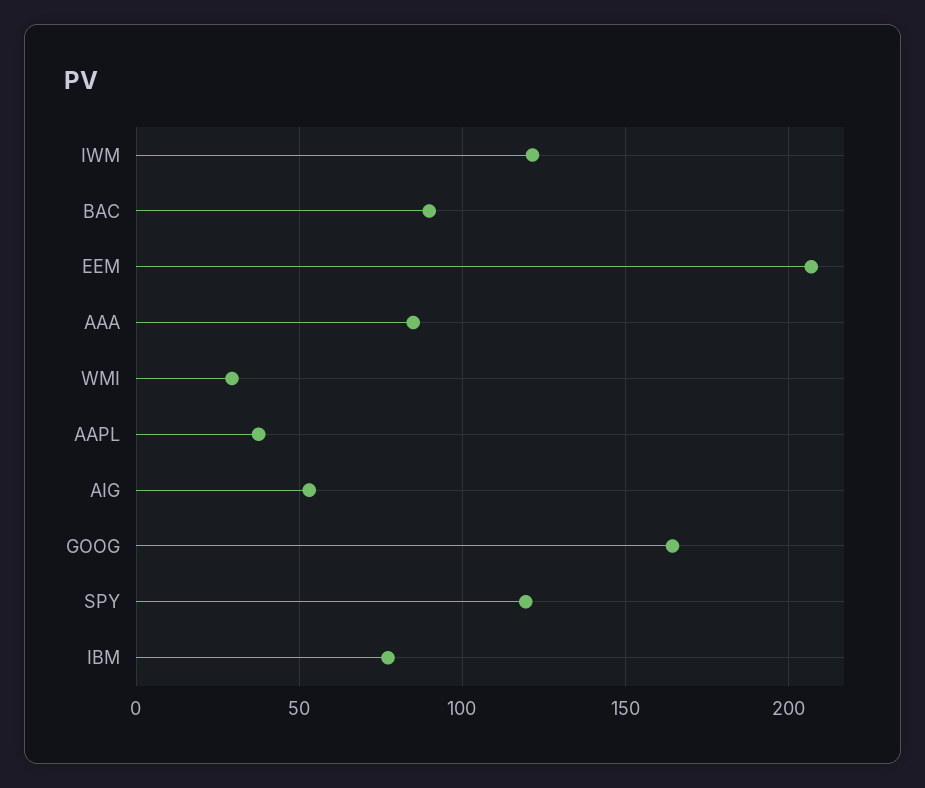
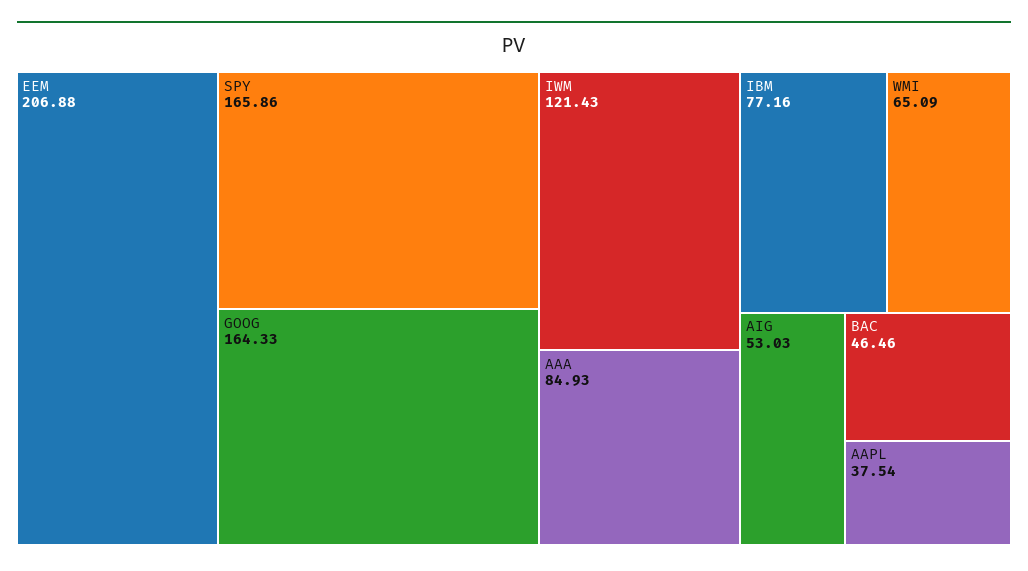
BAC: 90 -> 46.46
WMI: 30 -> 65.09
SPY: 120 -> 165.86

